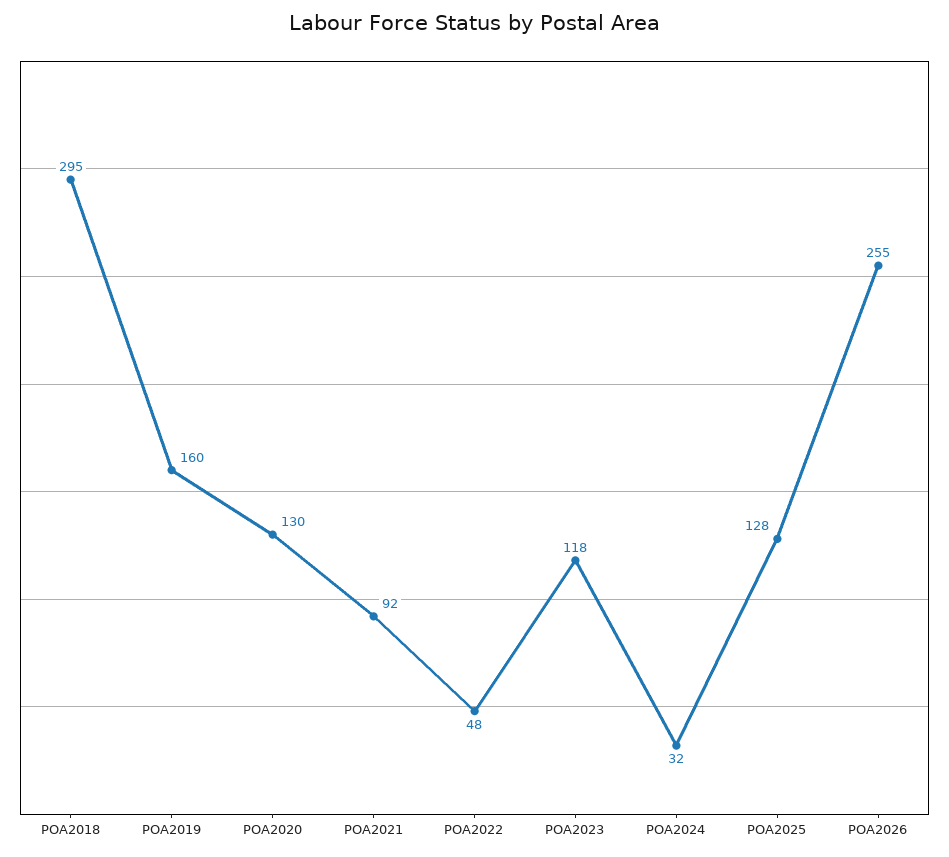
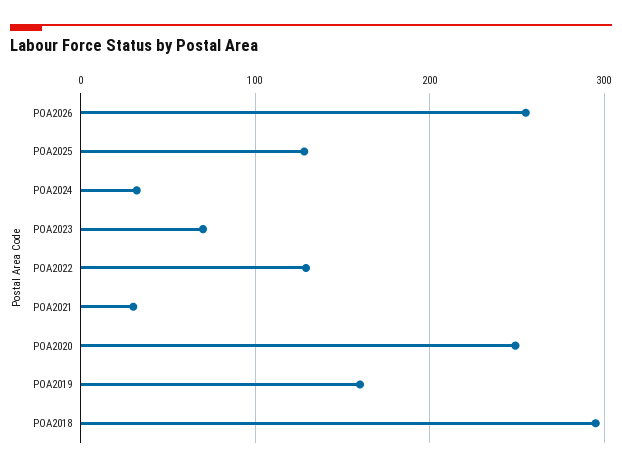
POA2020: 130 -> 250
POA2021: 92 -> 30
POA2022: 48 -> 130
POA2023: 118 -> 70

